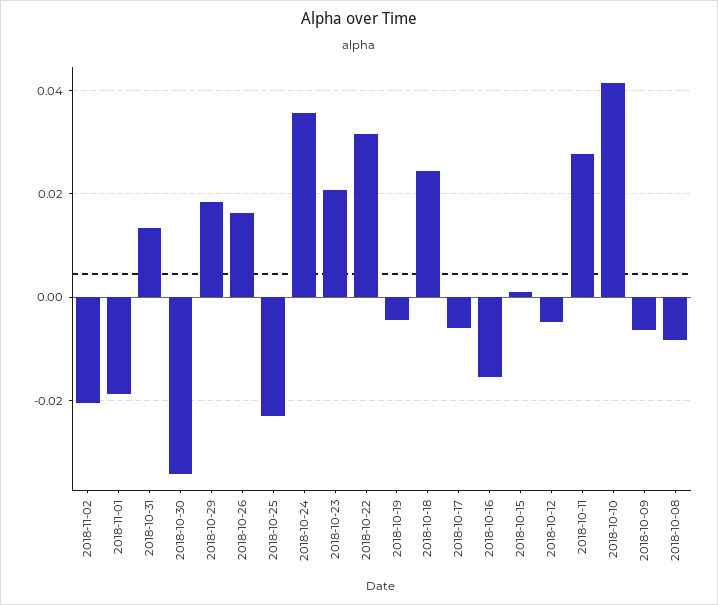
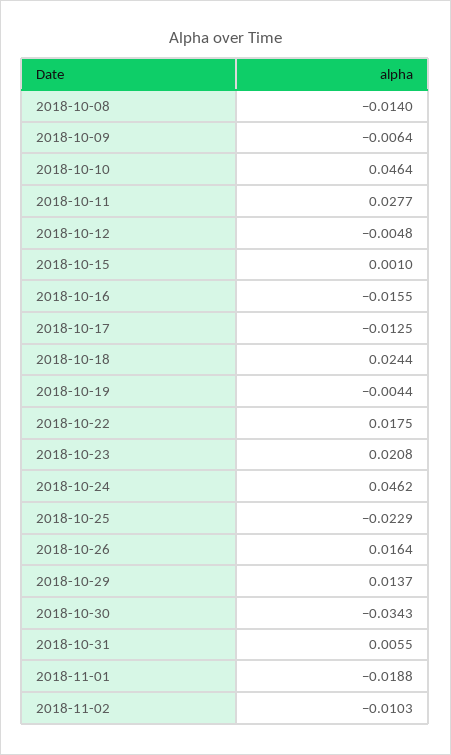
2018-11-02: -0.02 -> -0.0103
2018-10-31: 0.014 -> 0.0055
2018-10-29: 0.018 -> 0.0137
2018-10-24: 0.036 -> 0.0462
2018-10-22: 0.032 -> 0.0175
2018-10-17: -0.006 -> -0.0125
2018-10-10: 0.042 -> 0.0464
2018-10-08: -0.008 -> -0.014

